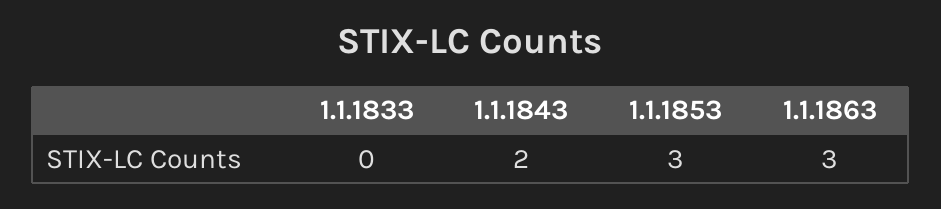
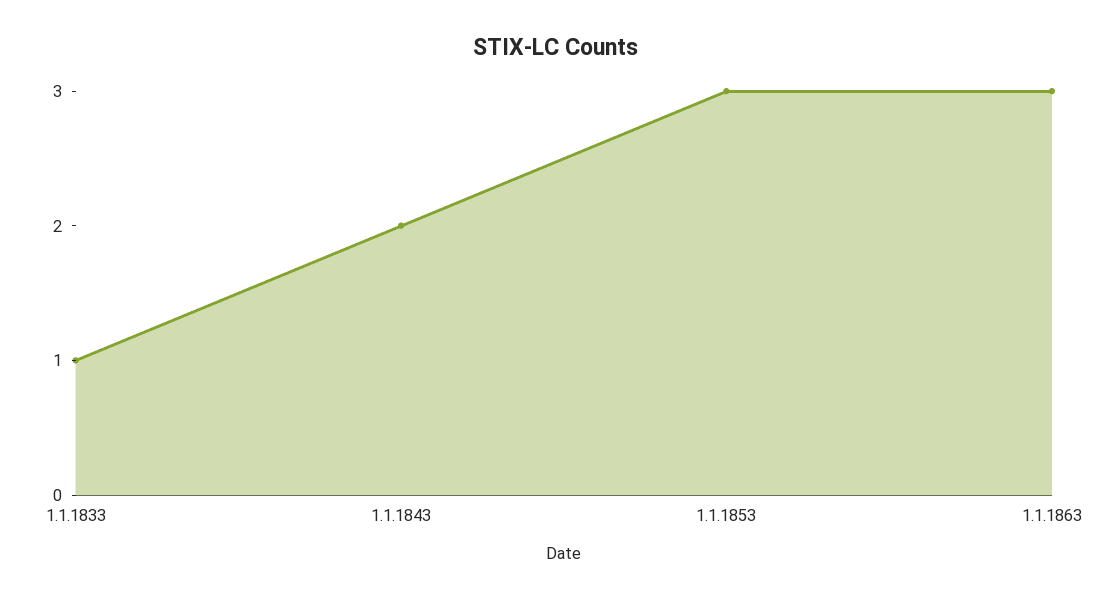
1.1.1833: 0 -> 1

